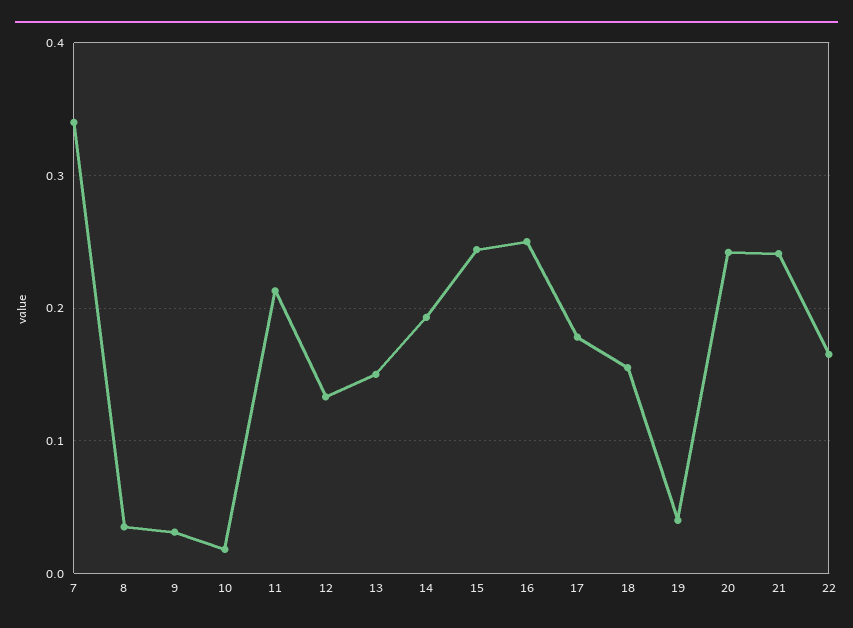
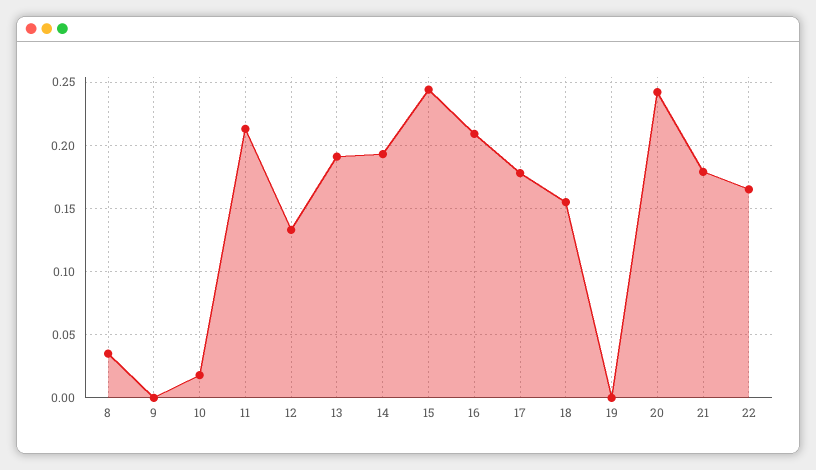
7: 0.34 -> none
9: 0.03 -> 0
13: 0.15 -> 0.19
16: 0.25 -> 0.21
19: 0.04 -> 0
21: 0.24 -> 0.18

